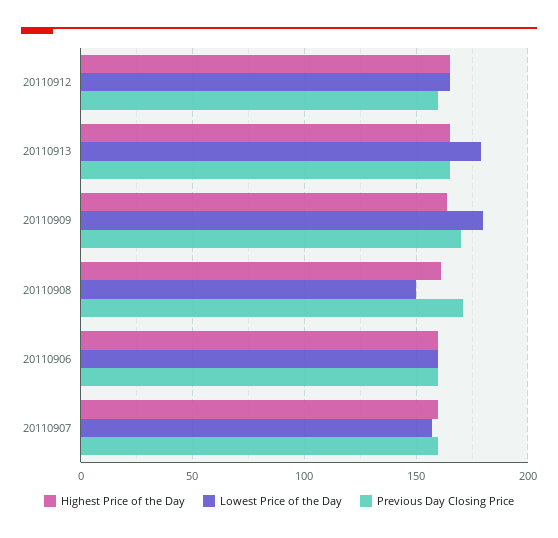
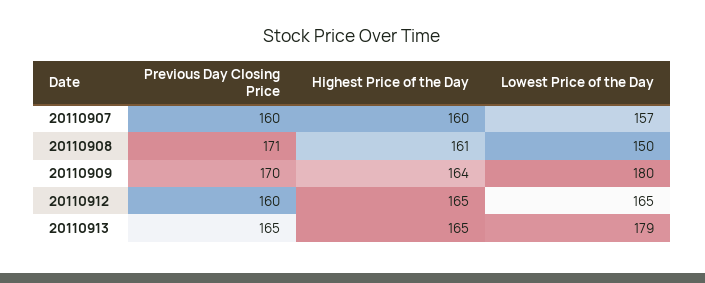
Highest Price of the Day, 20110906: 160 -> none
Lowest Price of the Day, 20110906: 160 -> none
Previous Day Closing Price, 20110906: 160 -> none

